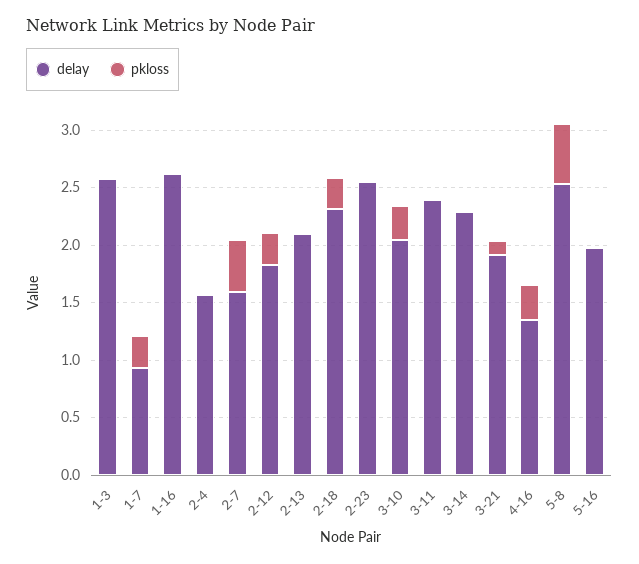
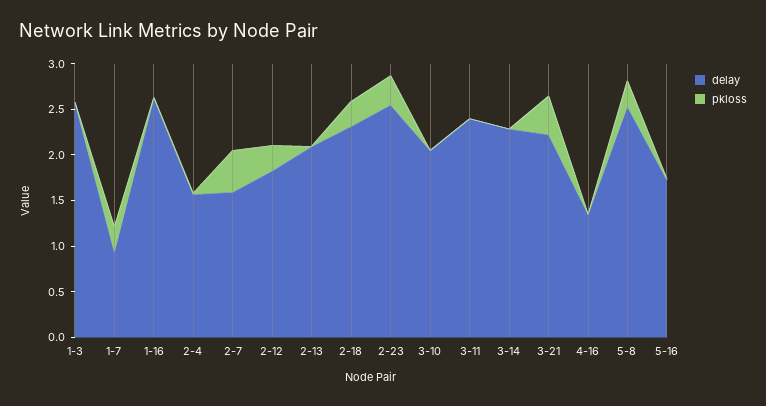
pkloss, 2-23: 0 -> 0.3
pkloss, 3-10: 0.3 -> 0
delay, 3-21: 1.9 -> 2.2
pkloss, 3-21: 0.1 -> 0.4
pkloss, 4-16: 0.3 -> 0
pkloss, 5-8: 0.5 -> 0.3
delay, 5-16: 2 -> 1.7

